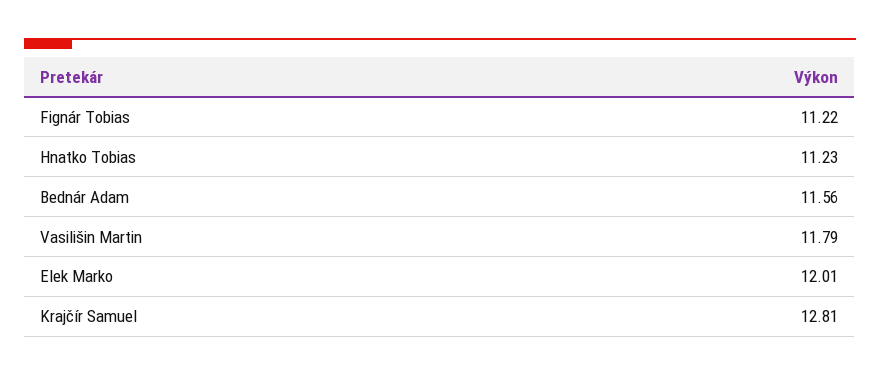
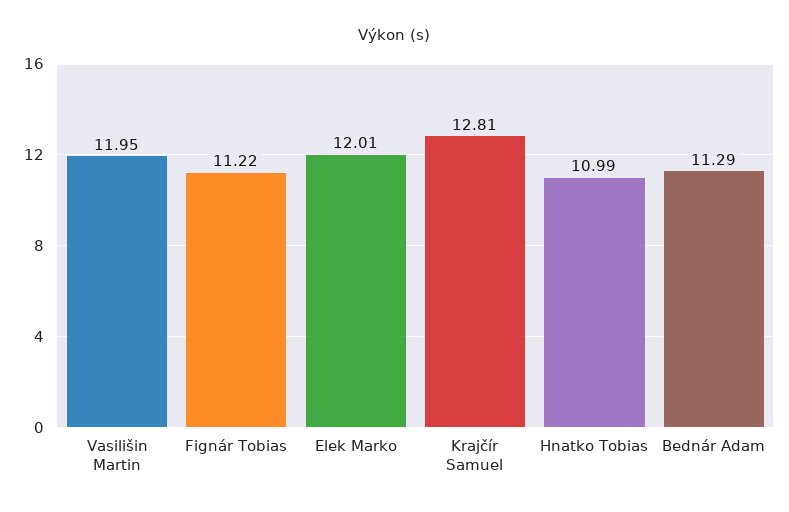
Hnatko Tobias: 11.23 -> 10.99
Bednár Adam: 11.56 -> 11.29
Vasilišin Martin: 11.79 -> 11.95

